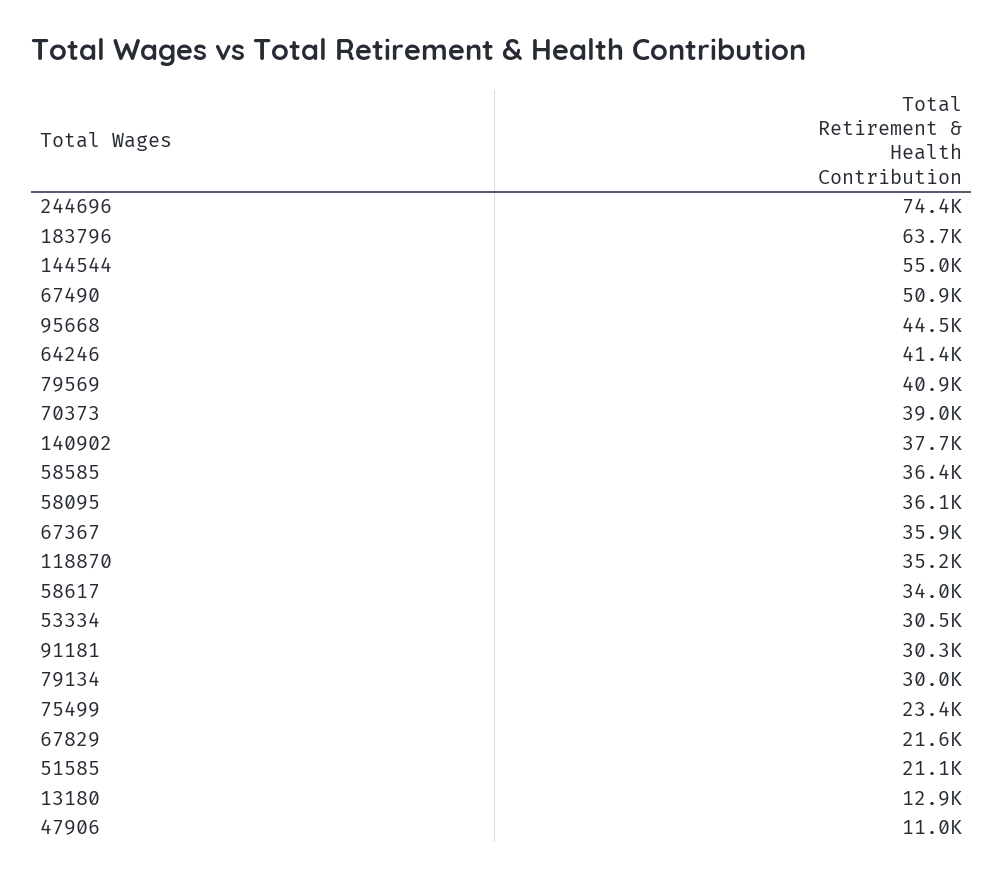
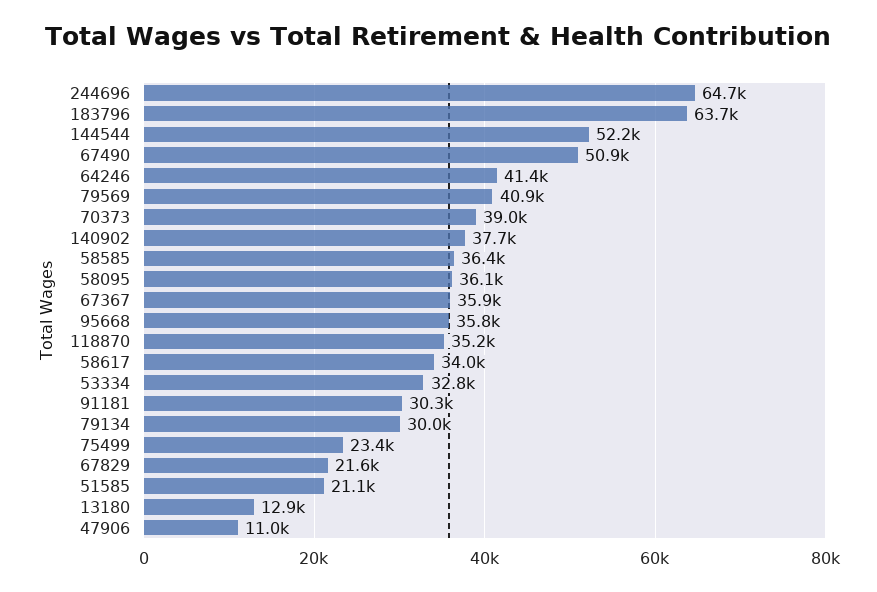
244696: 74400 -> 64700
144544: 55000 -> 52200
95668: 44500 -> 35800
53334: 30500 -> 32800

